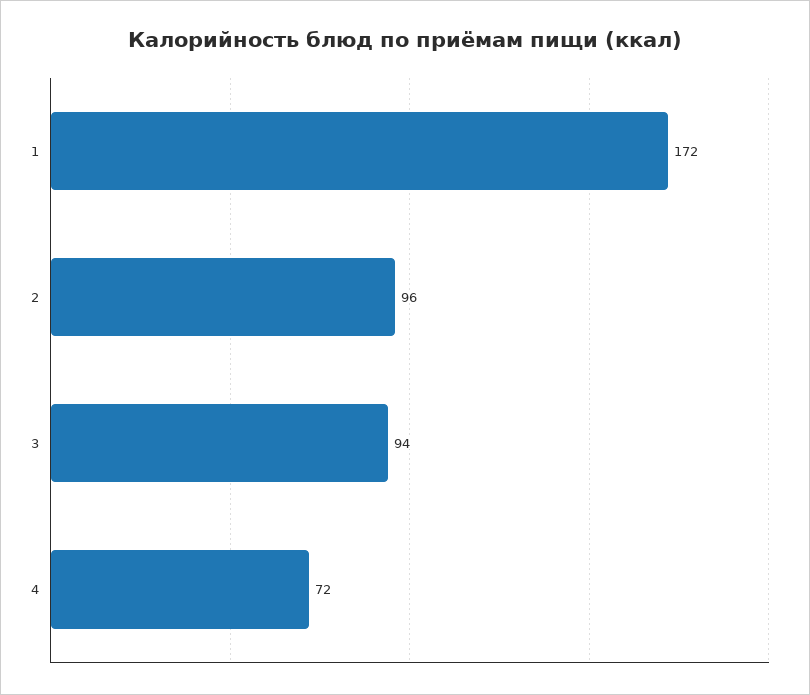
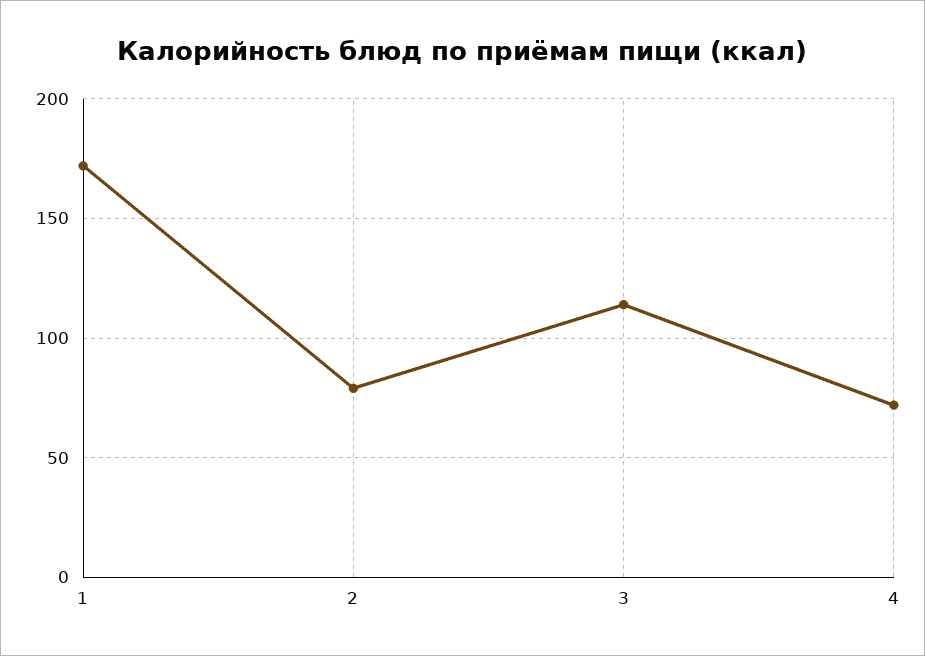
2: 96 -> 80
3: 94 -> 115

